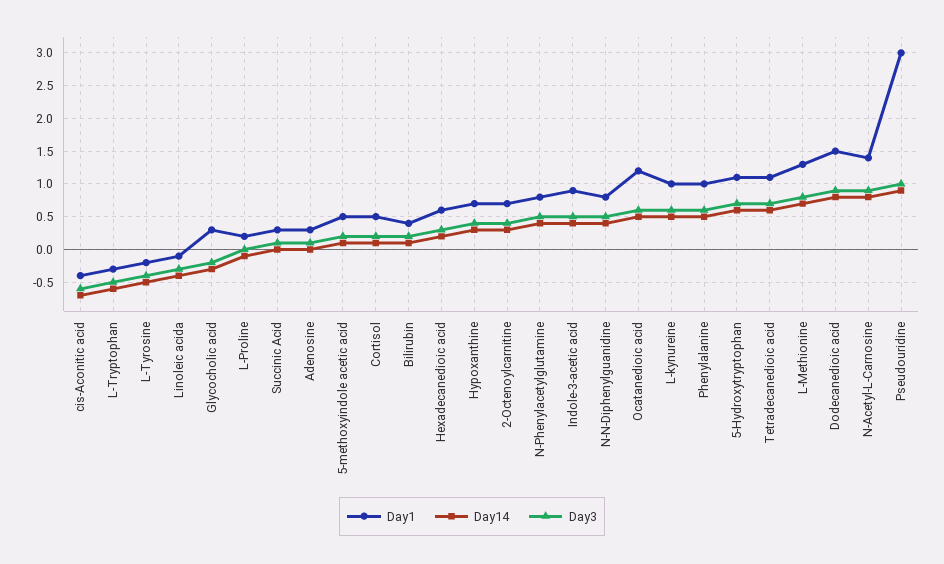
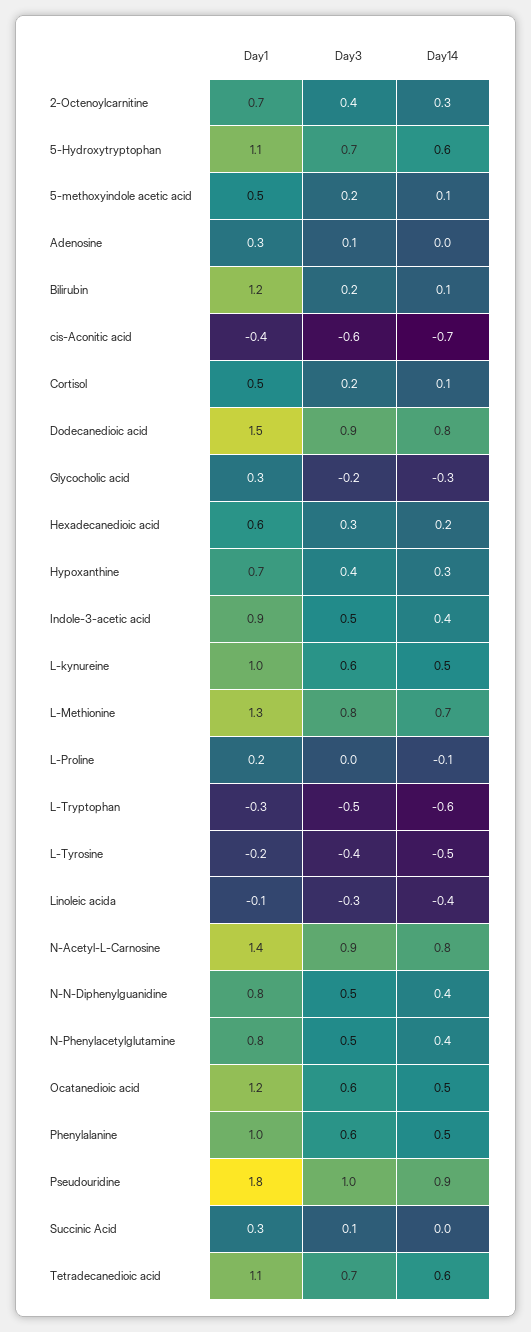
Day1, Bilirubin: 0.4 -> 1.2
Day1, Pseudouridine: 3 -> 1.8

